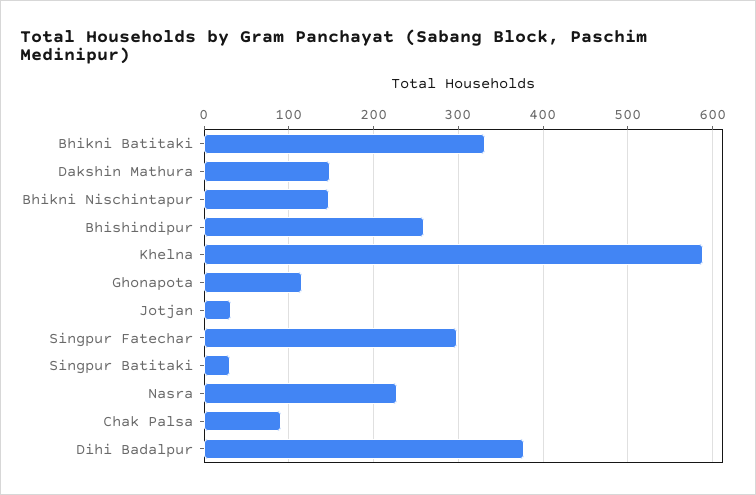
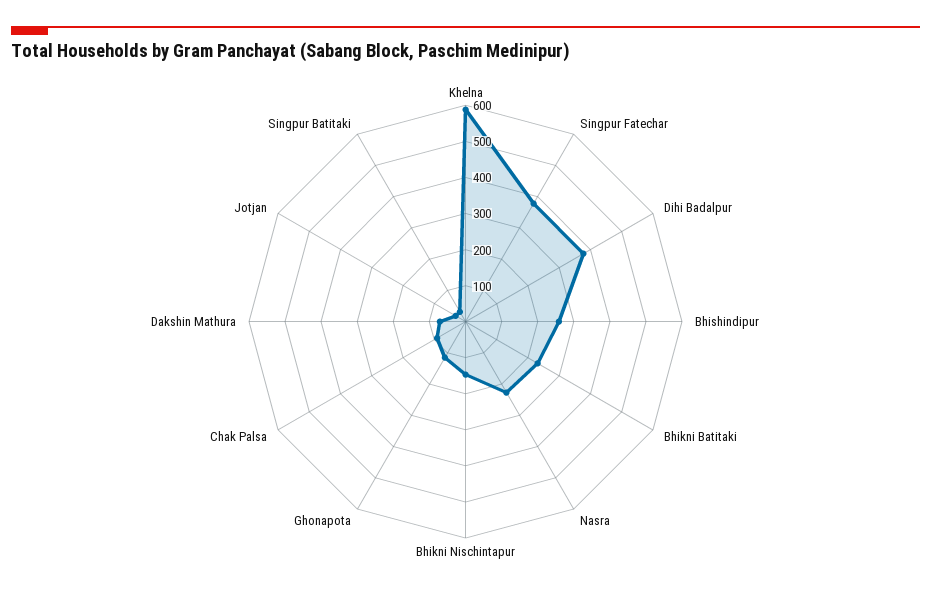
Bhikni Batitaki: 330 -> 225
Dakshin Mathura: 150 -> 75
Singpur Fatechar: 300 -> 375

